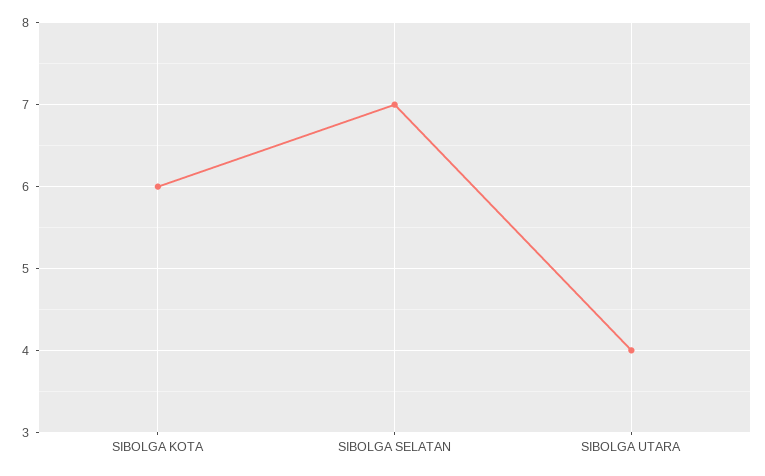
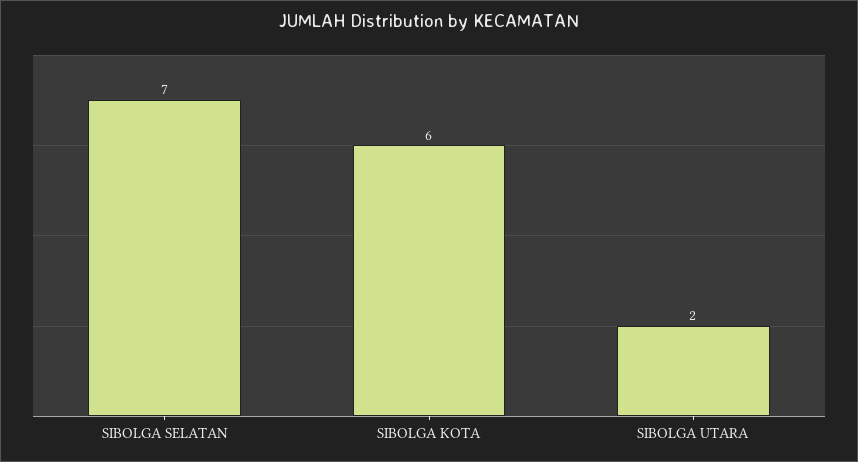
SIBOLGA UTARA: 4 -> 2

